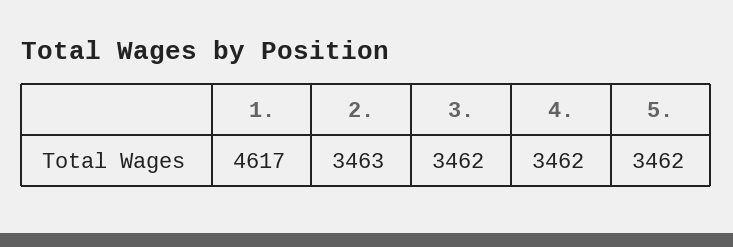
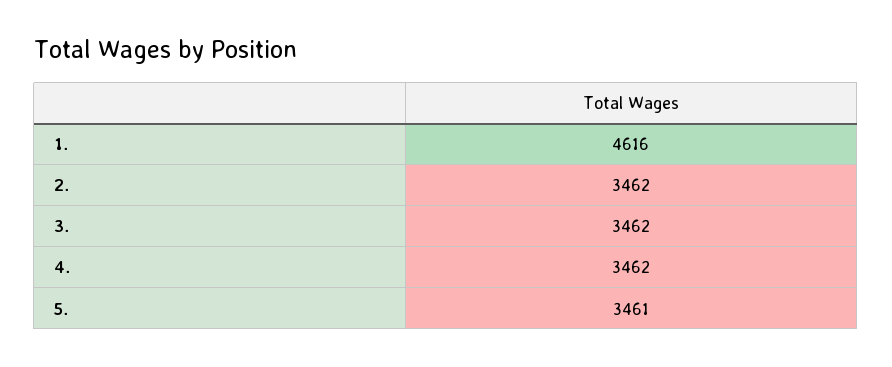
1.: 4617 -> 4616
2.: 3463 -> 3462
5.: 3462 -> 3461

